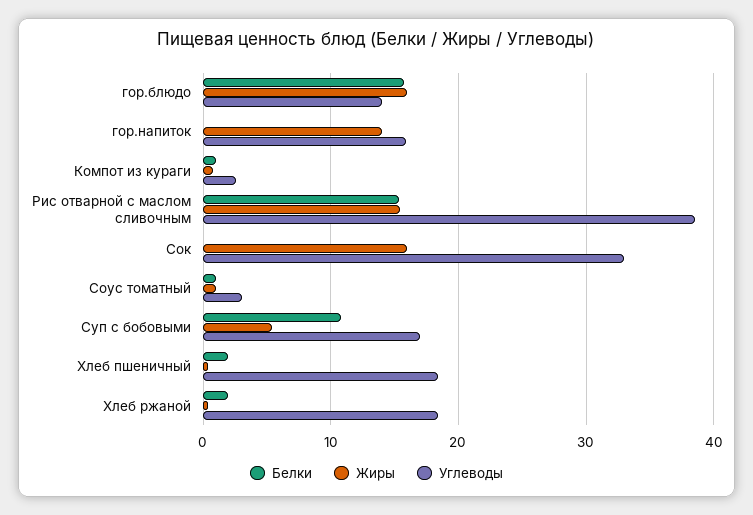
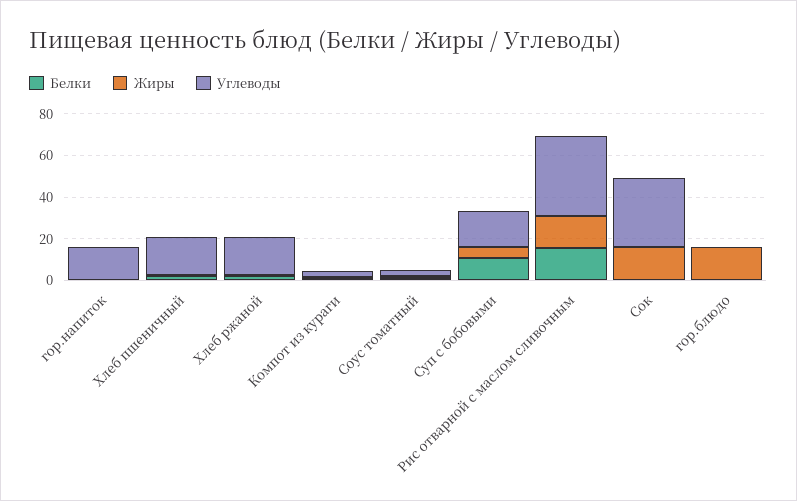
Белки, гор.блюдо: 16 -> 0
Углеводы, гор.блюдо: 14 -> 0
Жиры, гор.напиток: 14 -> 0

